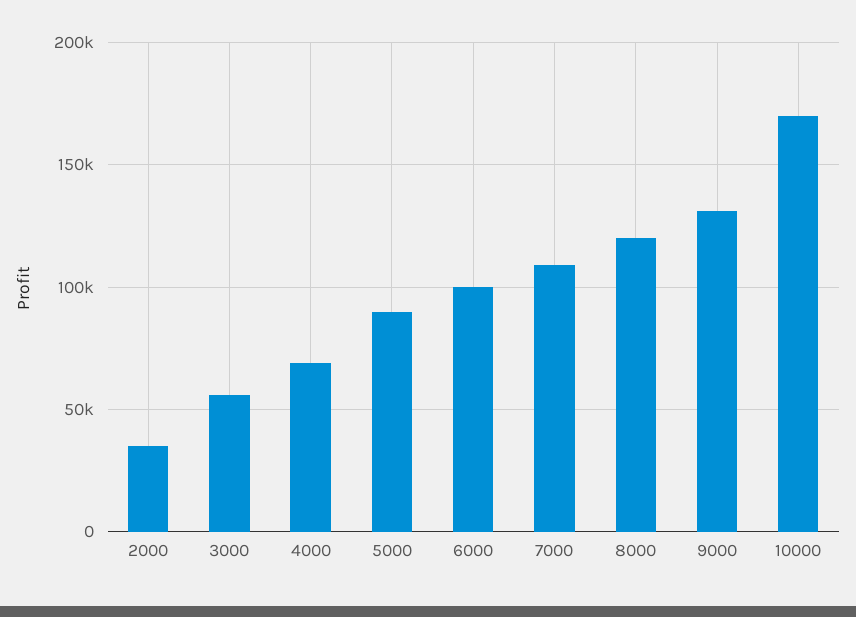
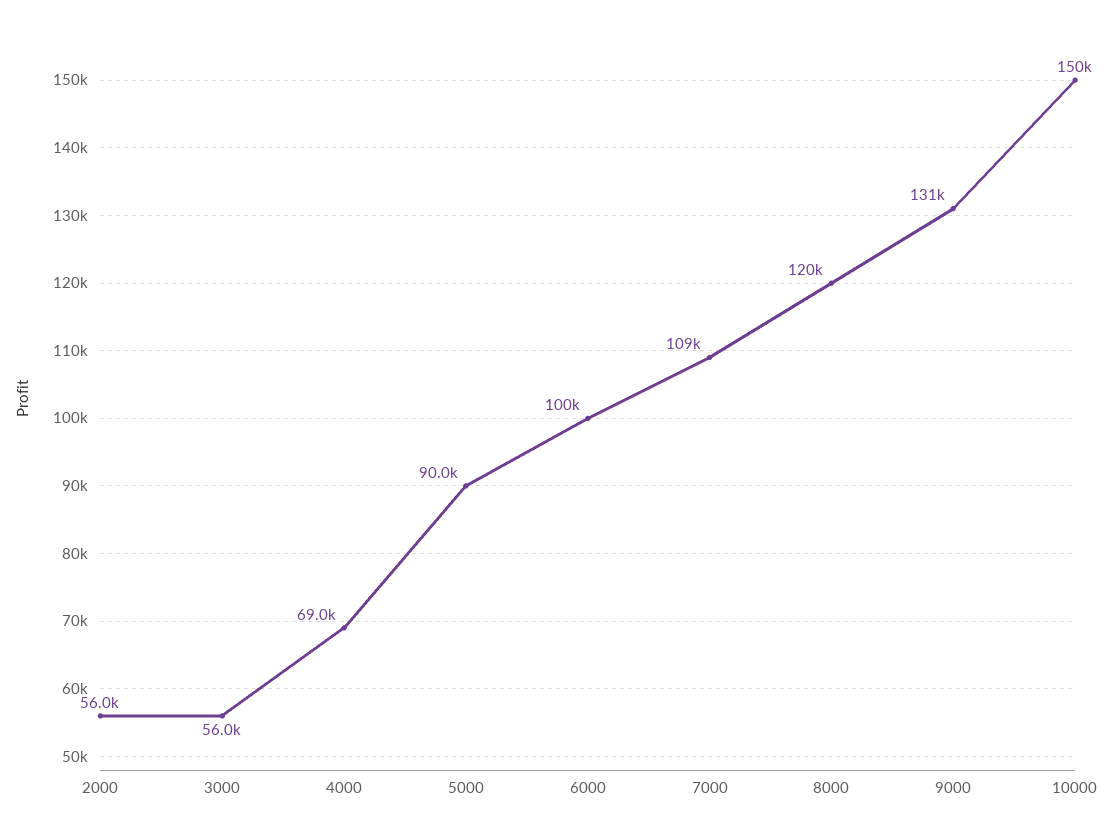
2000: 35000 -> 56000
10000: 170000 -> 150000

